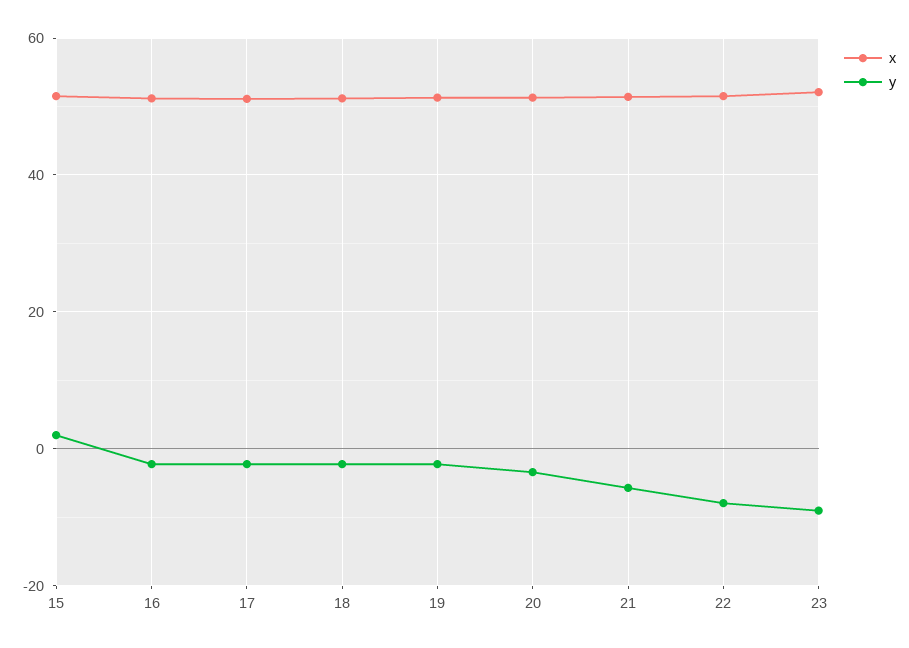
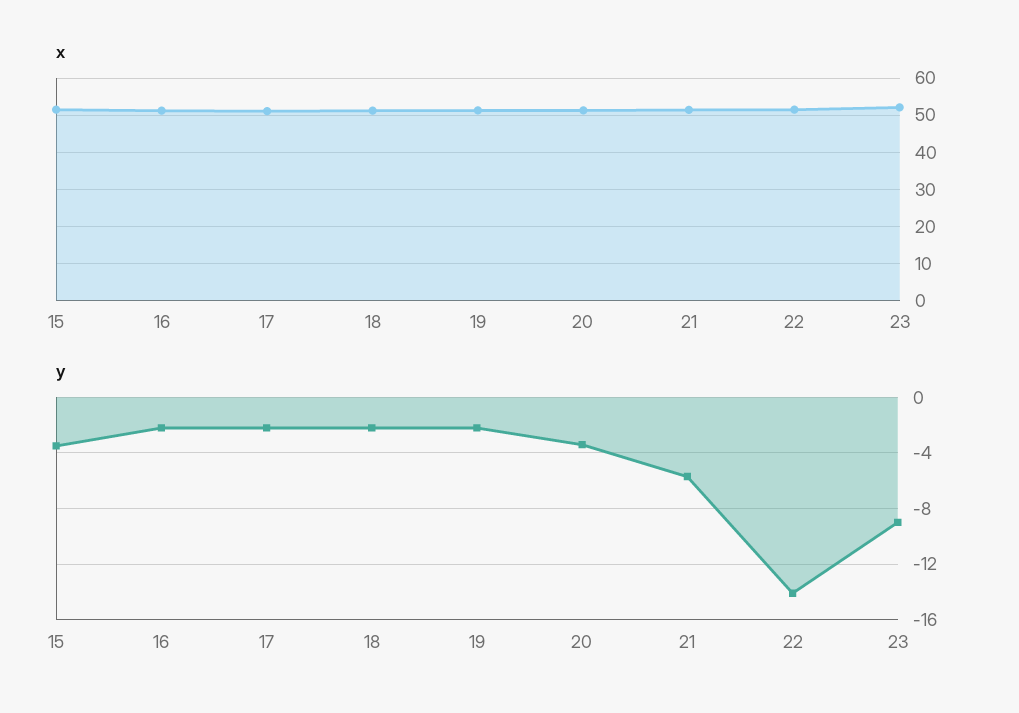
y, 15: 2 -> -3.5
y, 22: -8 -> -14

